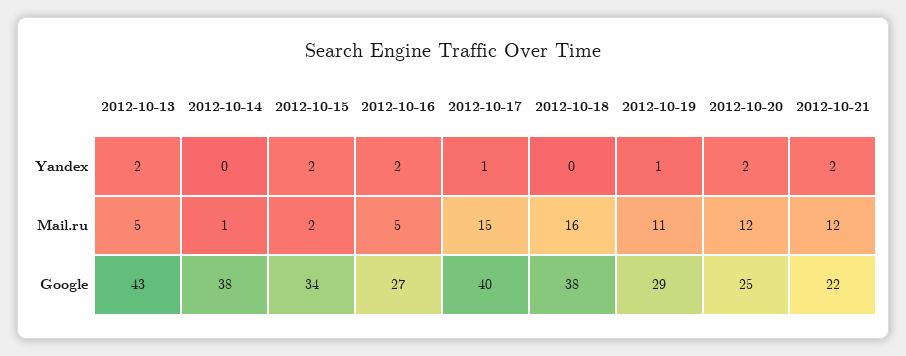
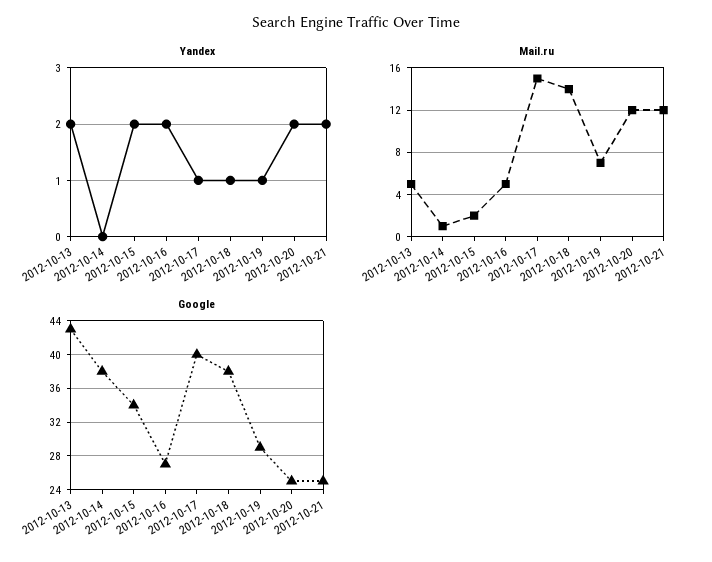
Yandex, 2012-10-18: 0 -> 1
Mail.ru, 2012-10-18: 16 -> 14
Mail.ru, 2012-10-19: 11 -> 7
Google, 2012-10-21: 22 -> 25

